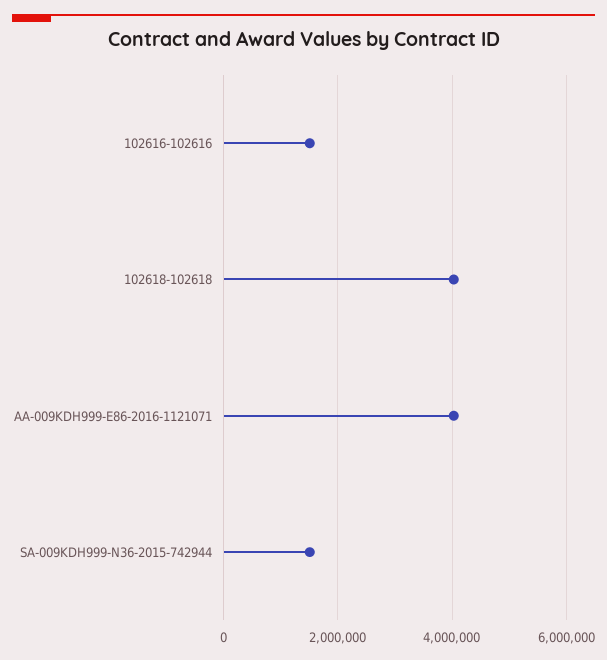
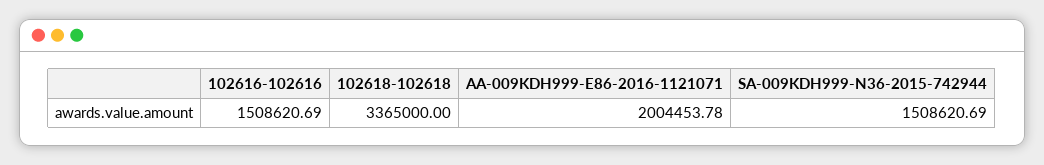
102618-102618: 4000000 -> 3365000
AA-009KDH999-E86-2016-1121071: 4000000 -> 2004453.78

